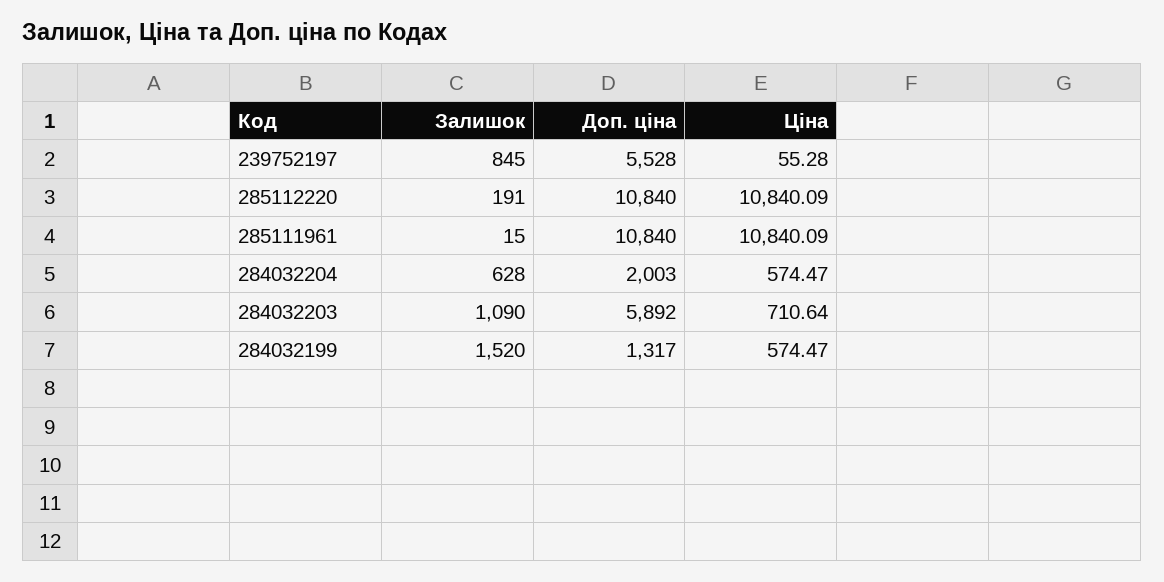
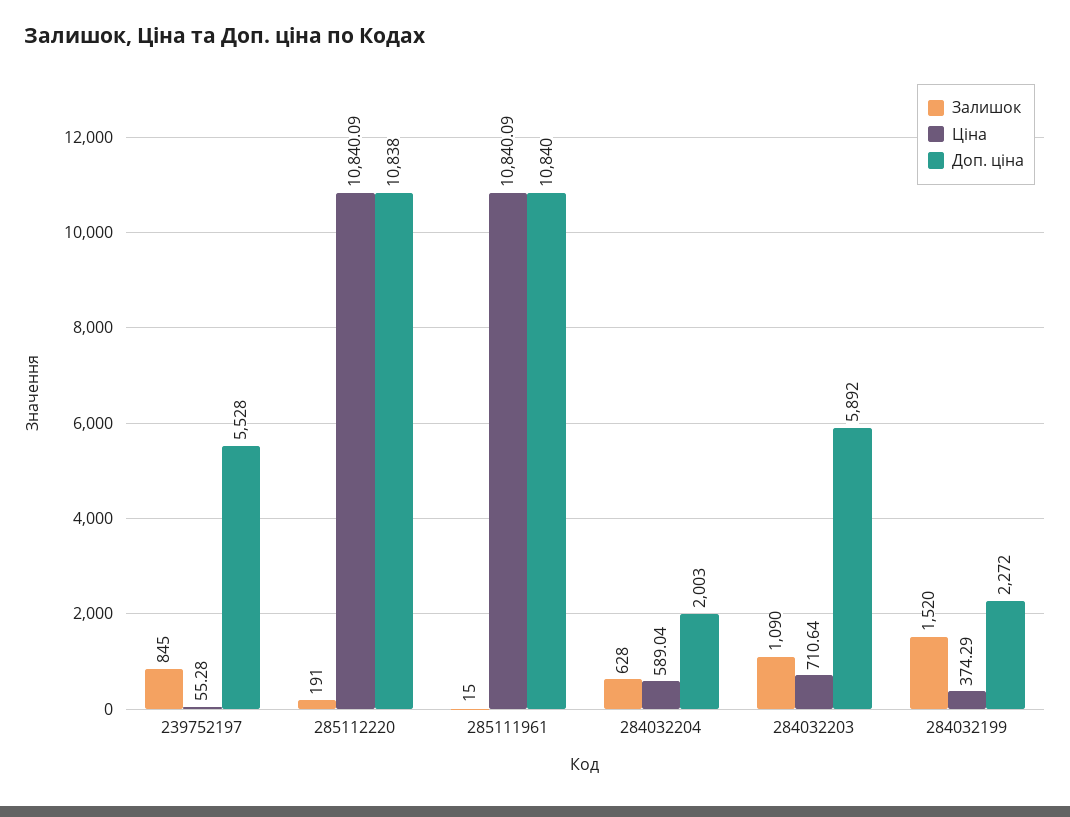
Доп. ціна, 285112220: 10840 -> 10838
Ціна, 284032204: 574.47 -> 589.04
Доп. ціна, 284032199: 1317 -> 2272
Ціна, 284032199: 574.47 -> 374.29

